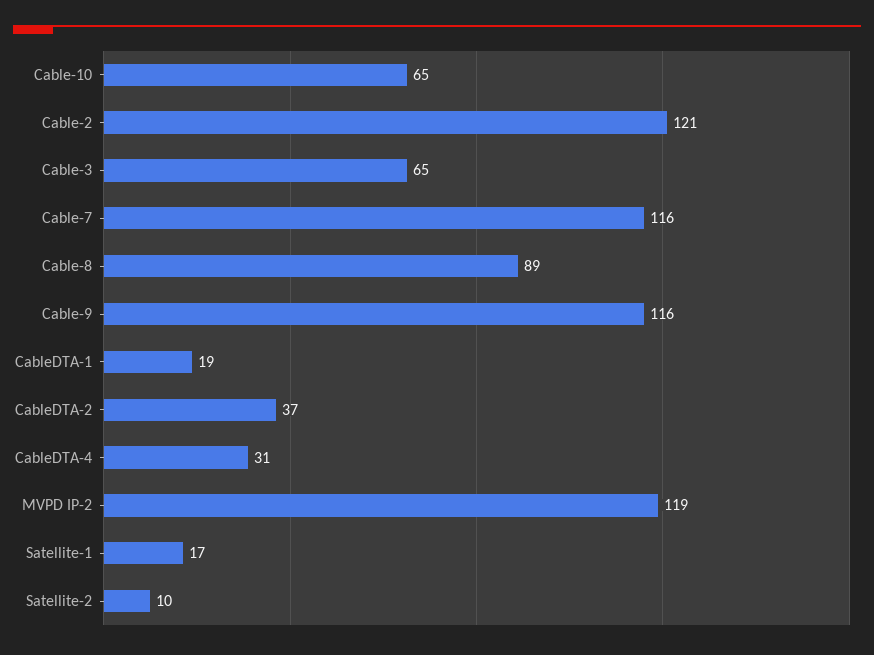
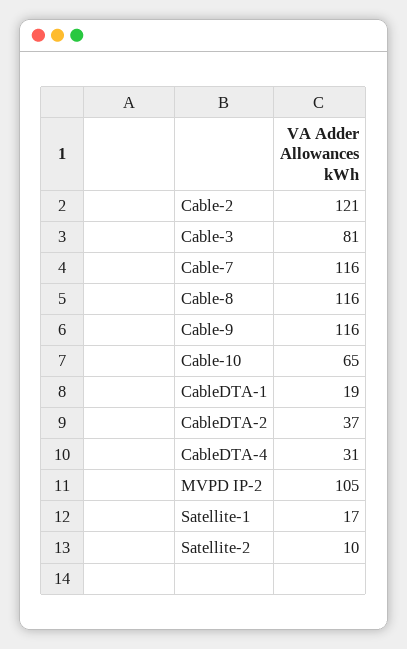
Cable-3: 65 -> 81
Cable-8: 89 -> 116
MVPD IP-2: 119 -> 105

